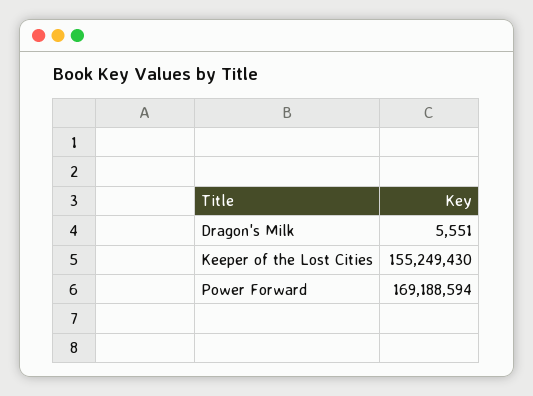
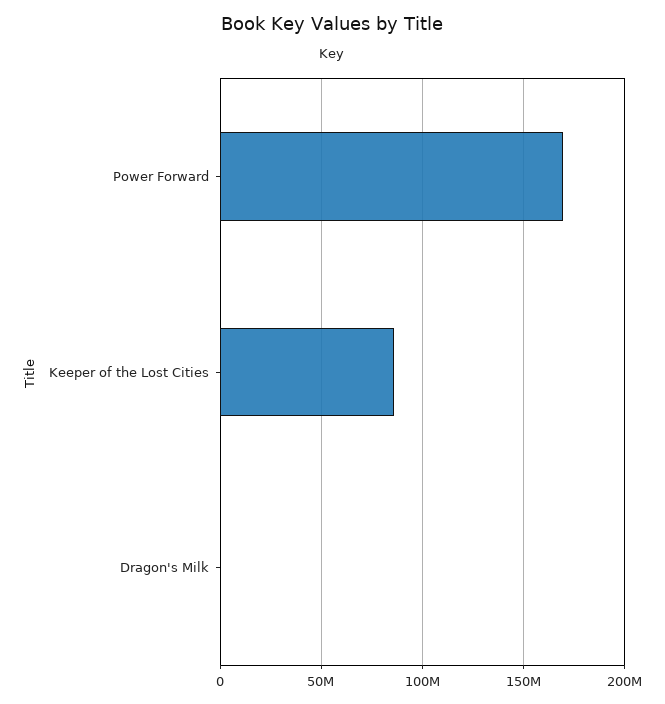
Keeper of the Lost Cities: 155249430 -> 85000000

